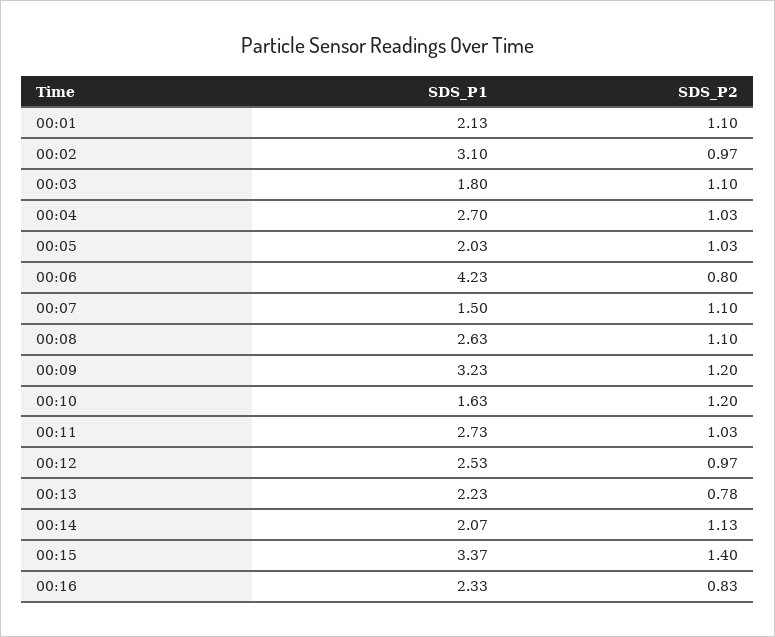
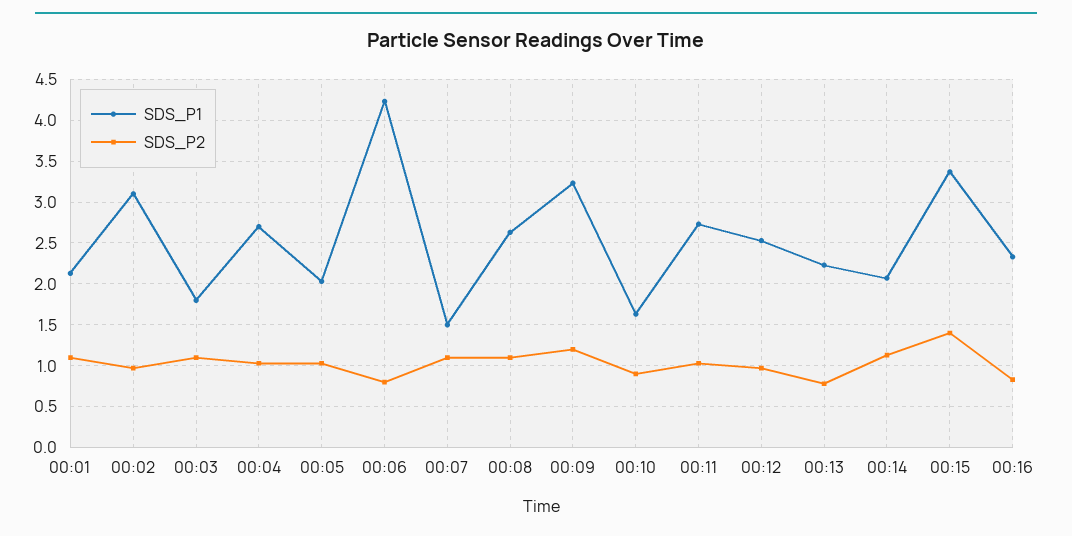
SDS_P2, 00:10: 1.2 -> 0.9

